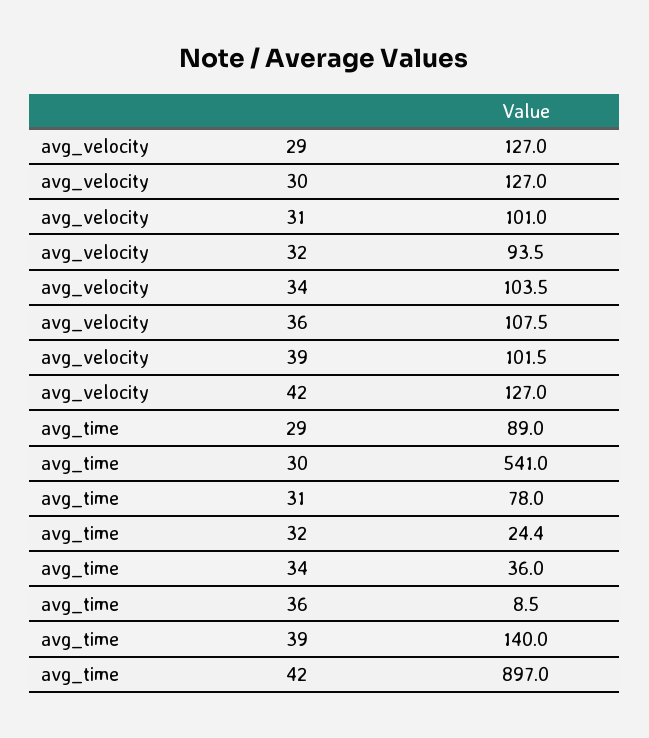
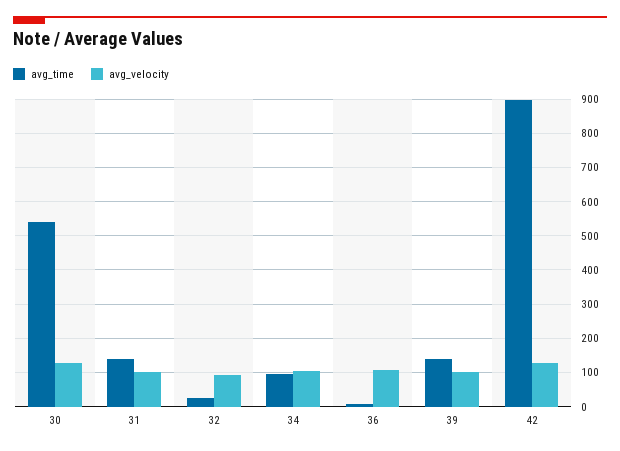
avg_velocity, 29: 127 -> none
avg_time, 29: 89 -> none
avg_time, 31: 78 -> 140
avg_time, 34: 36 -> 100

